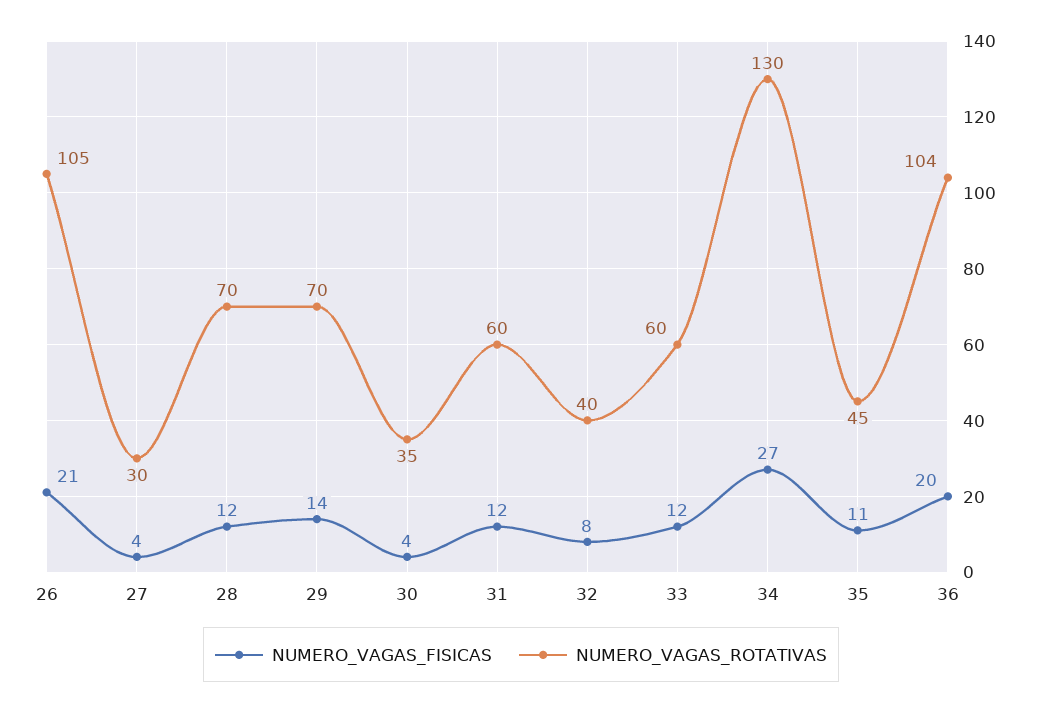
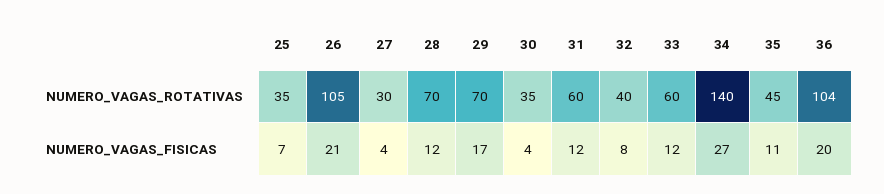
NUMERO_VAGAS_FISICAS, 29: 14 -> 17
NUMERO_VAGAS_ROTATIVAS, 34: 130 -> 140
NUMERO_VAGAS_ROTATIVAS, 25: none -> 35
NUMERO_VAGAS_FISICAS, 25: none -> 7

